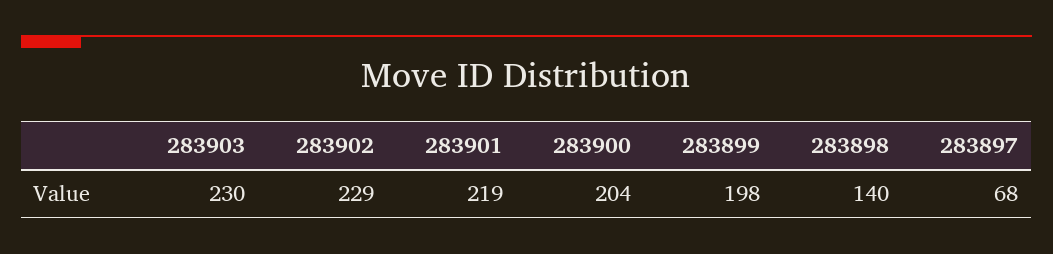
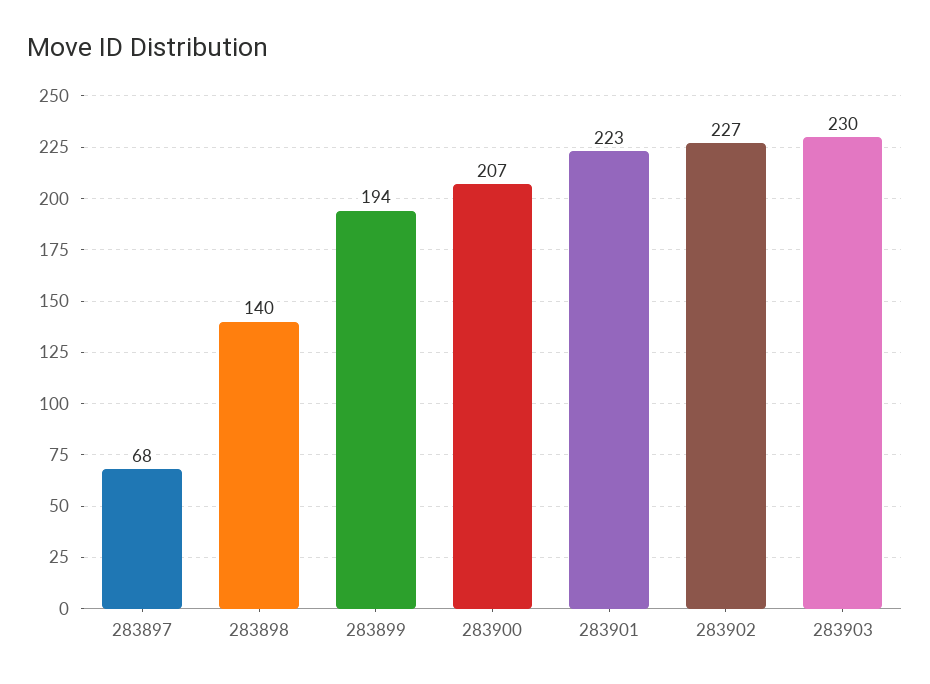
283902: 229 -> 227
283901: 219 -> 223
283900: 204 -> 207
283899: 198 -> 194

